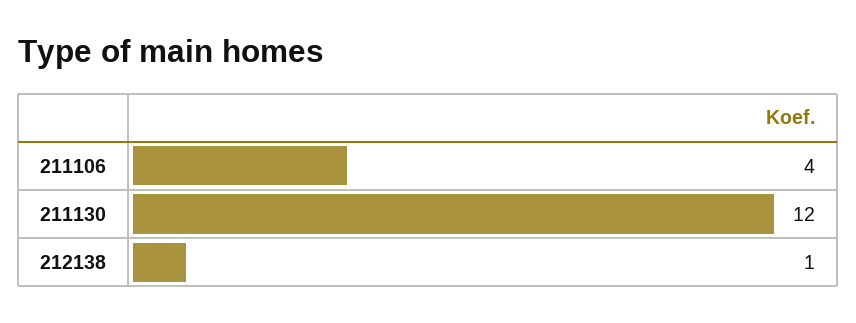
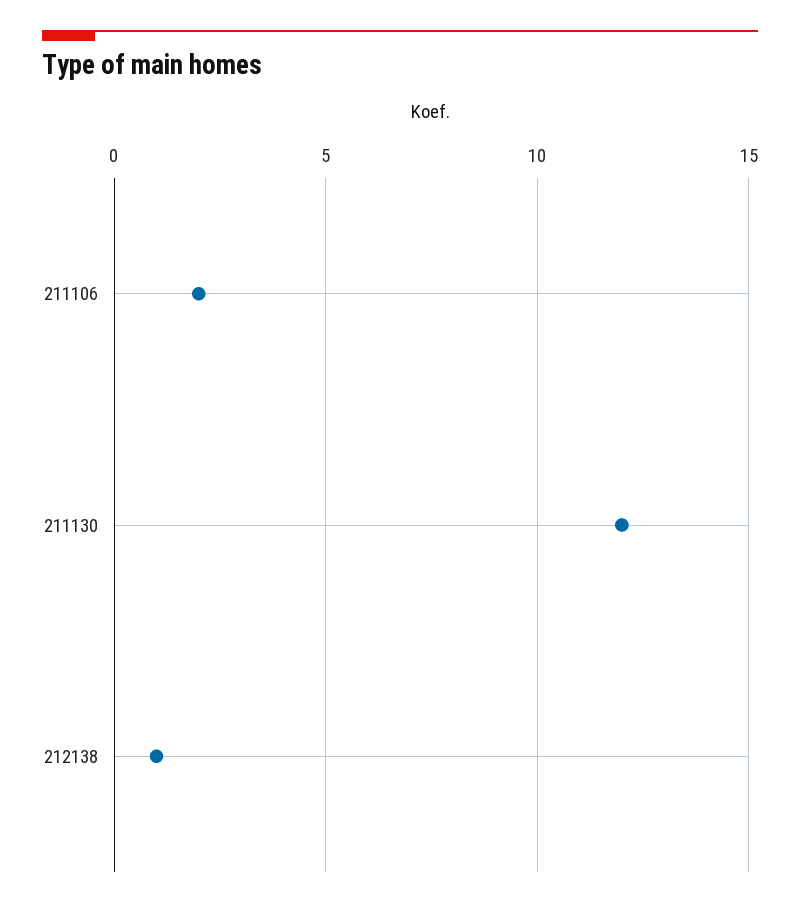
211106: 4 -> 2

